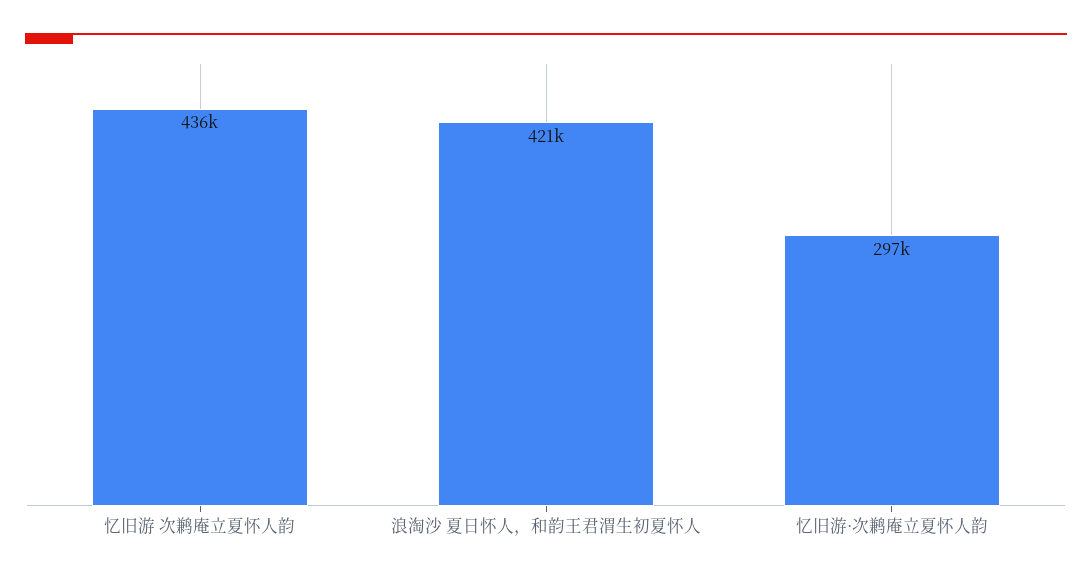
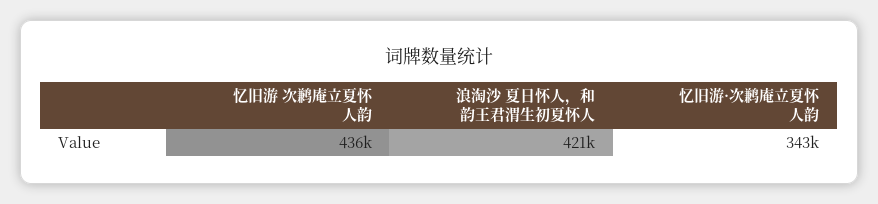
忆旧游·次鹣庵立夏怀人韵: 297000 -> 343000

